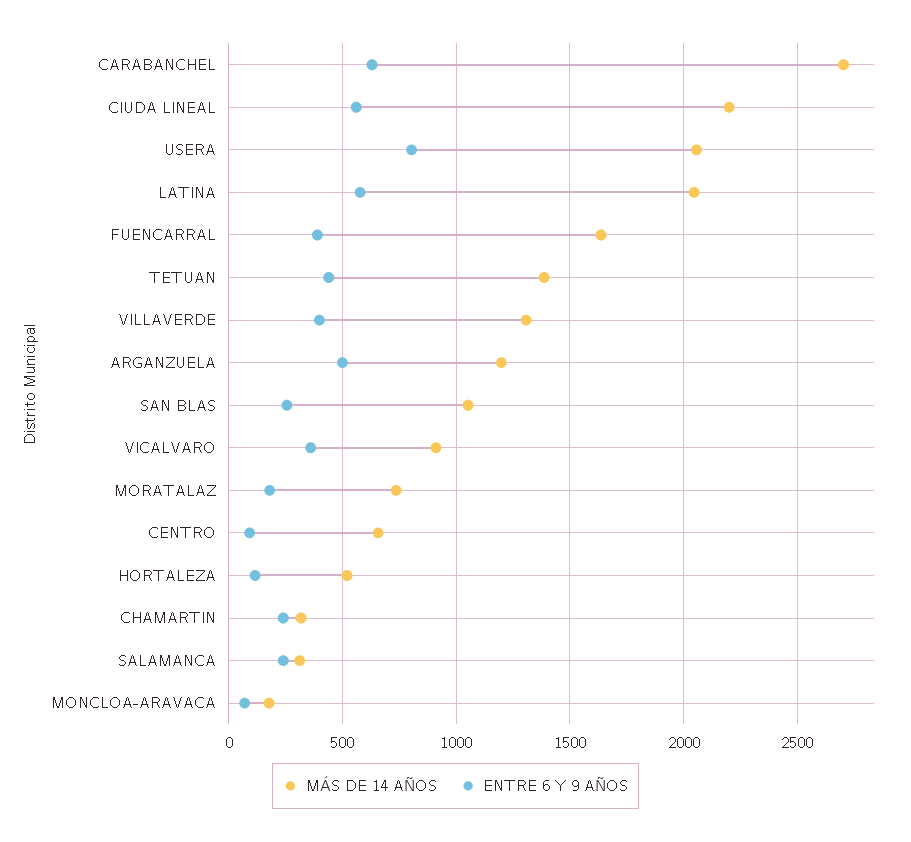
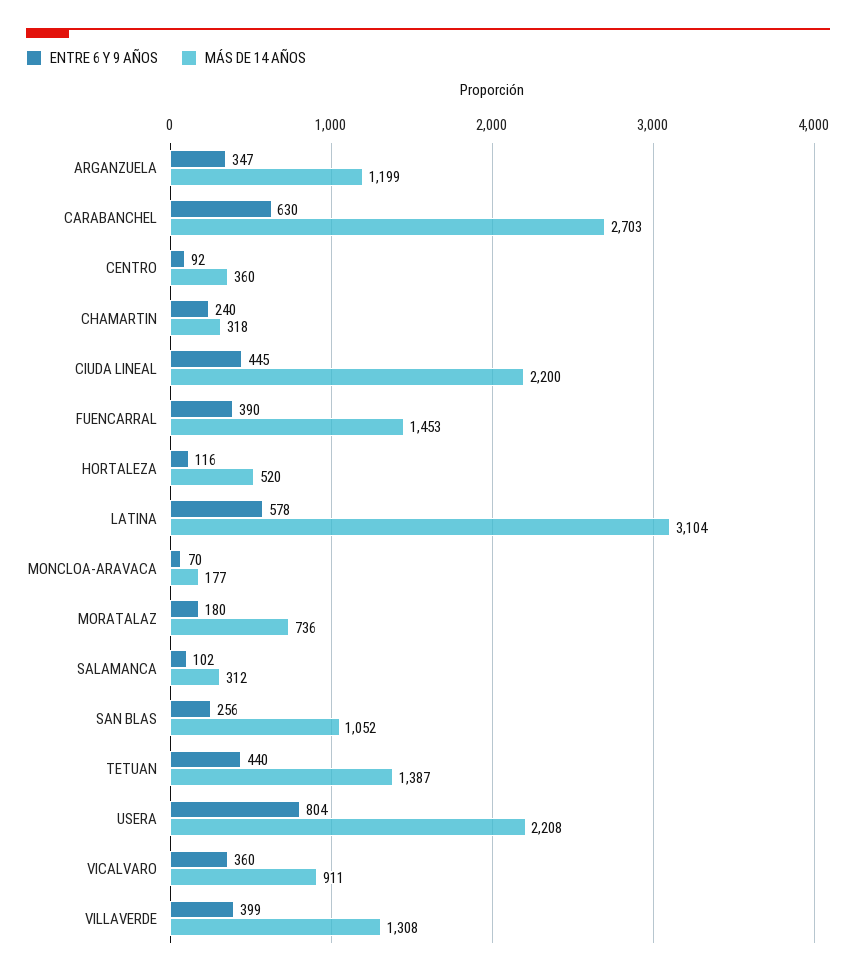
ENTRE 6 Y 9 AÑOS, CIUDA LINEAL: 550 -> 445
MÁS DE 14 AÑOS, USERA: 2050 -> 2208
MÁS DE 14 AÑOS, LATINA: 2050 -> 3104
MÁS DE 14 AÑOS, FUENCARRAL: 1650 -> 1453
ENTRE 6 Y 9 AÑOS, ARGANZUELA: 500 -> 347
MÁS DE 14 AÑOS, CENTRO: 650 -> 360
ENTRE 6 Y 9 AÑOS, SALAMANCA: 250 -> 102

